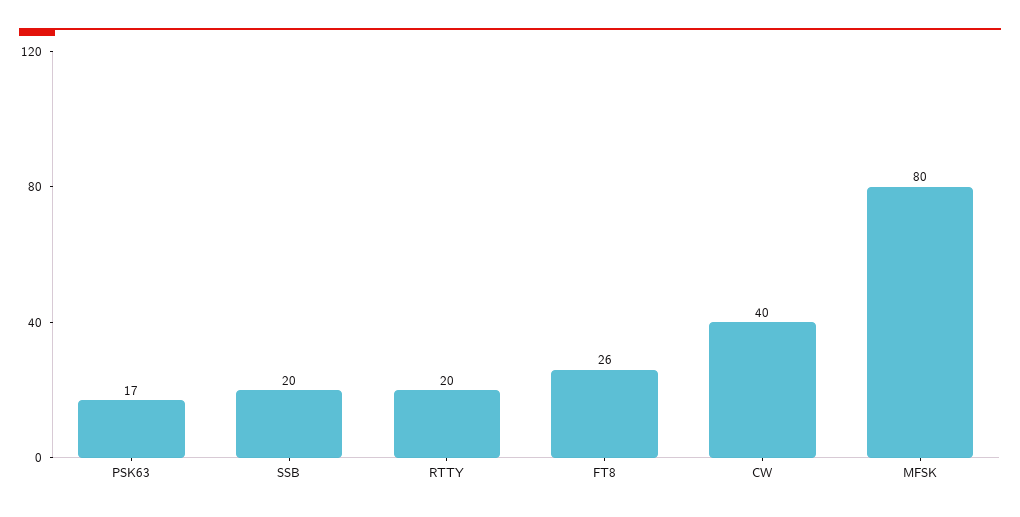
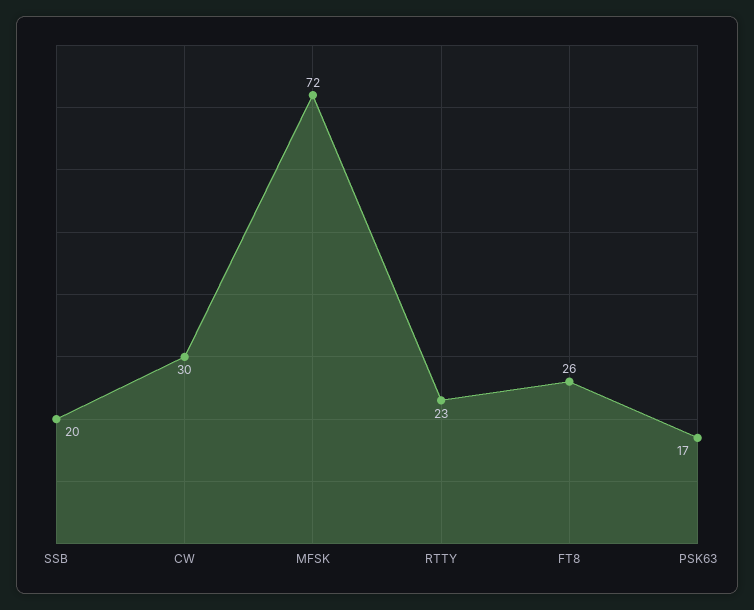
RTTY: 20 -> 23
CW: 40 -> 30
MFSK: 80 -> 72

